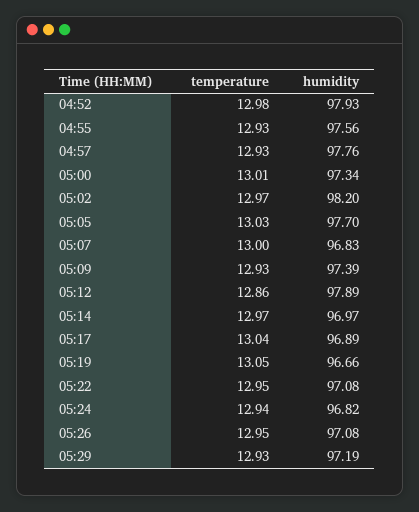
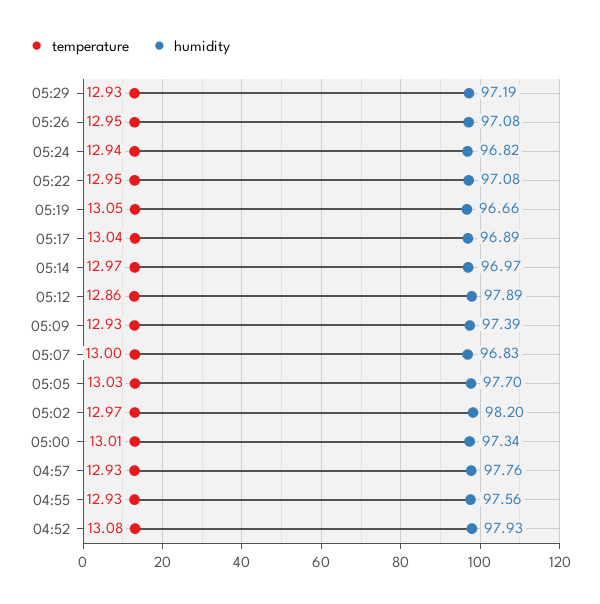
temperature, 04:52: 12.98 -> 13.08

